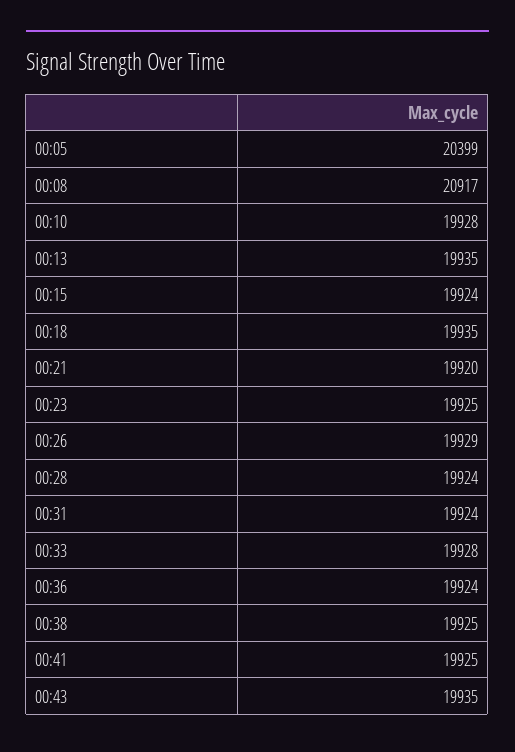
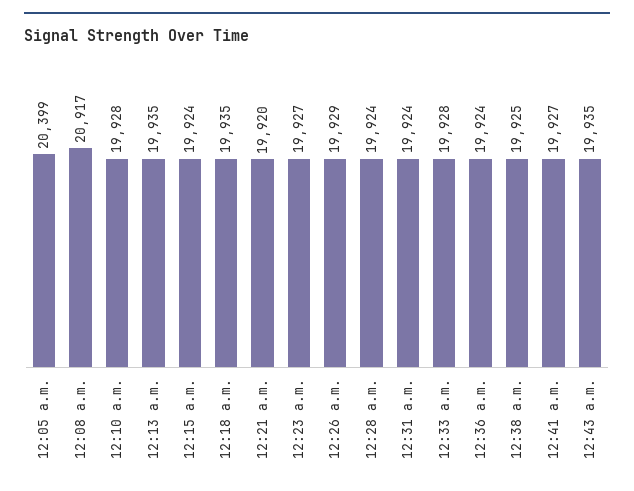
00:23: 19925 -> 19927
00:41: 19925 -> 19927

